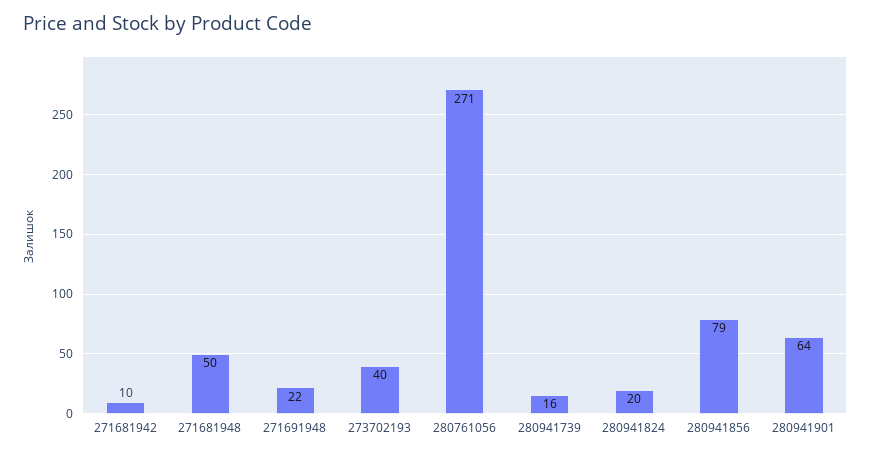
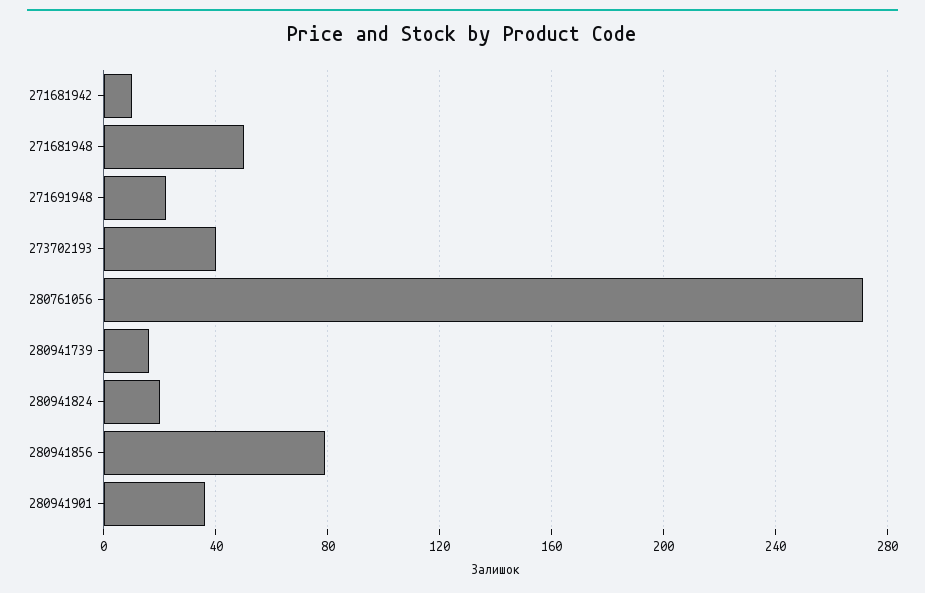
280941901: 64 -> 35

